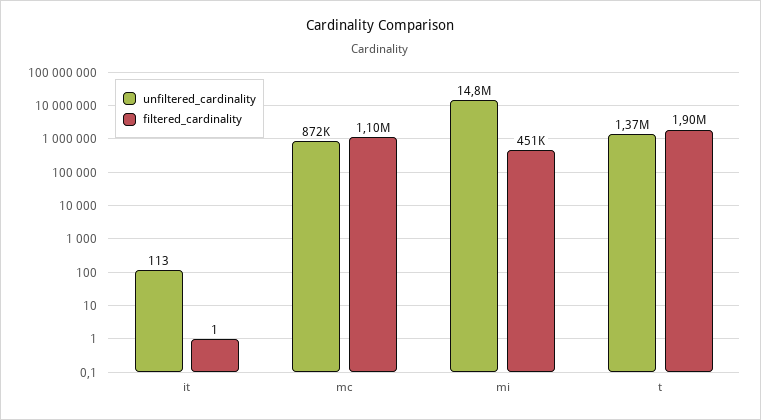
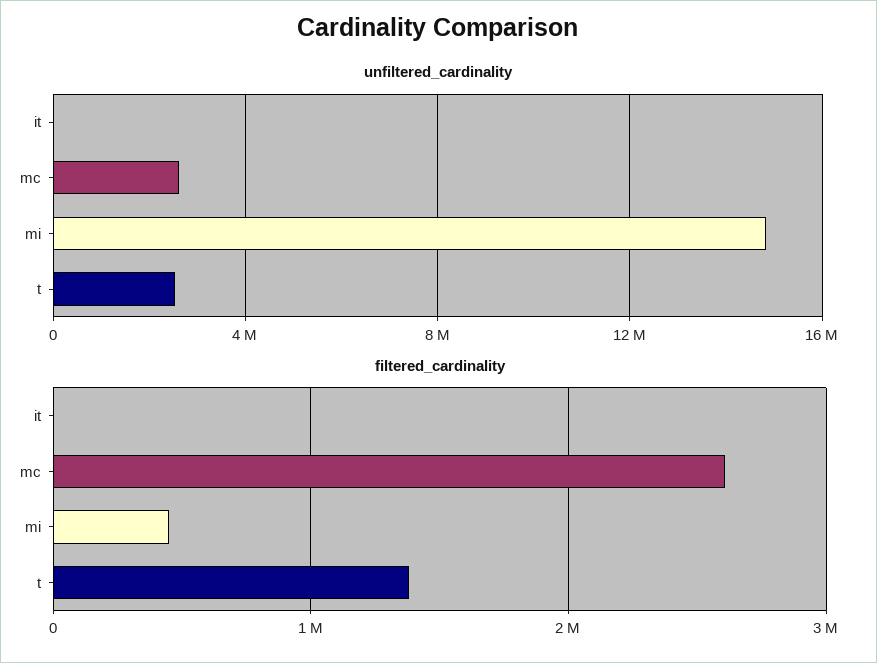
unfiltered_cardinality, mc: 872000 -> 2500000
filtered_cardinality, mc: 1100000 -> 2600000
unfiltered_cardinality, t: 1370000 -> 2500000
filtered_cardinality, t: 1900000 -> 1400000

